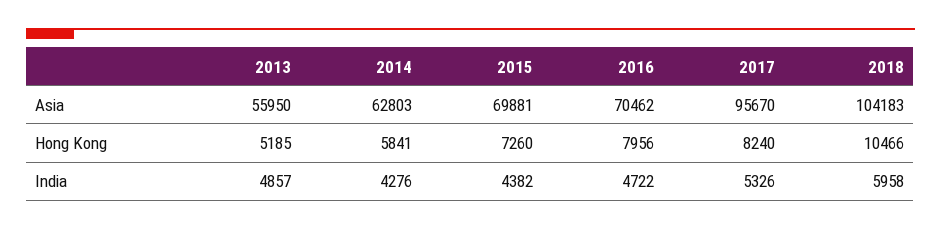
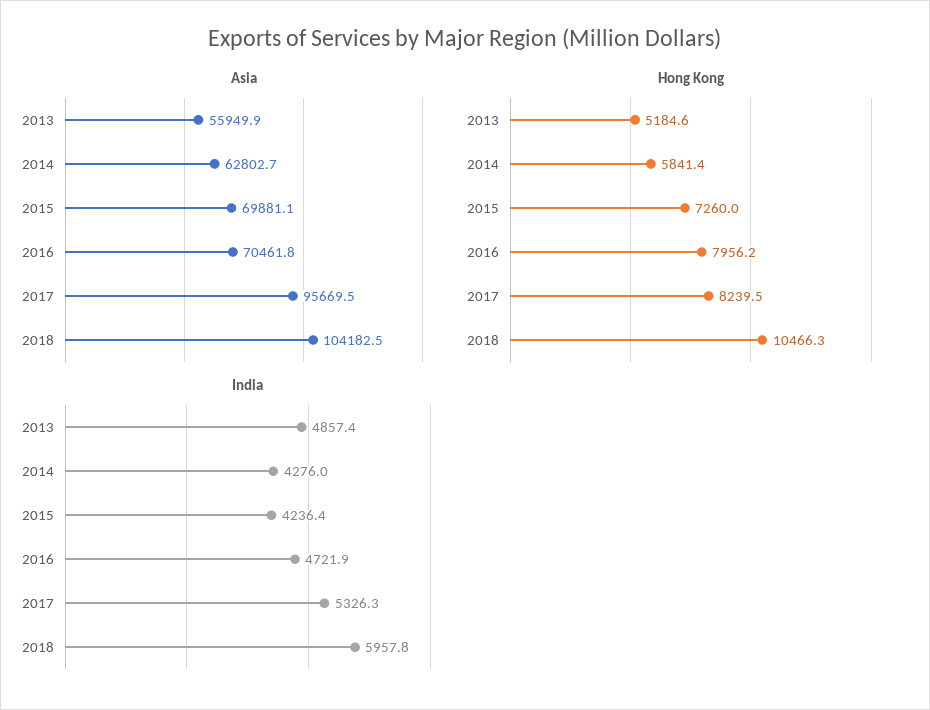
India, 2015: 4382 -> 4236.4

